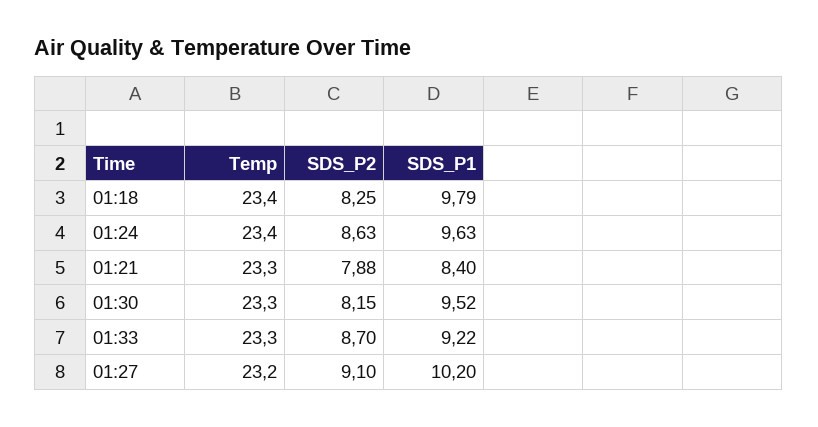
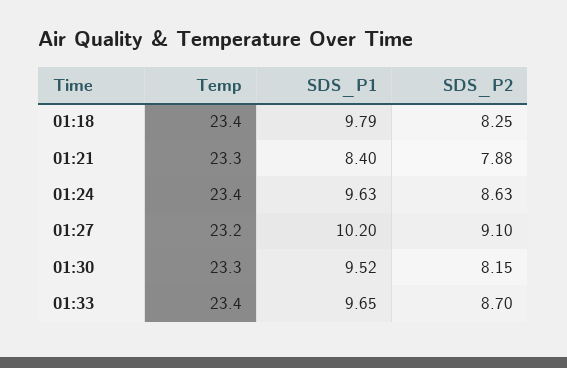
Temp, 01:33: 23.3 -> 23.4
SDS_P1, 01:33: 9.22 -> 9.65

